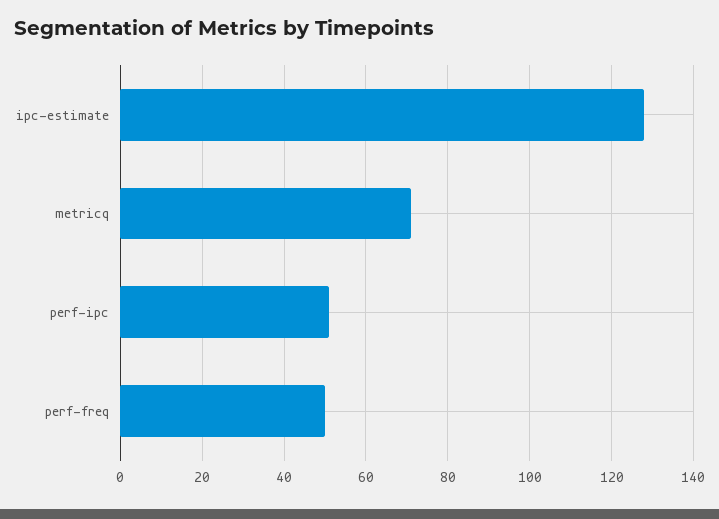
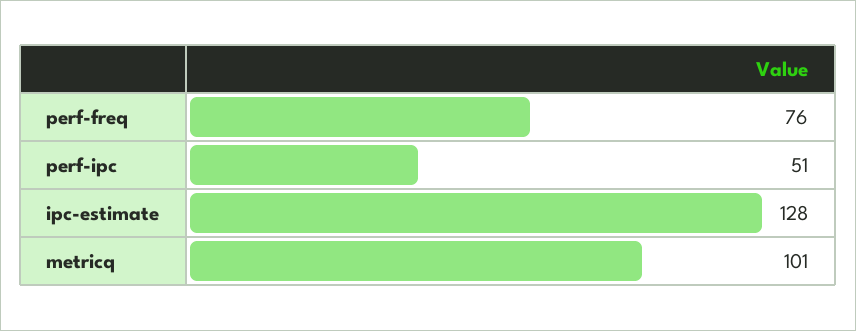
metricq: 70 -> 101
perf-freq: 50 -> 76

